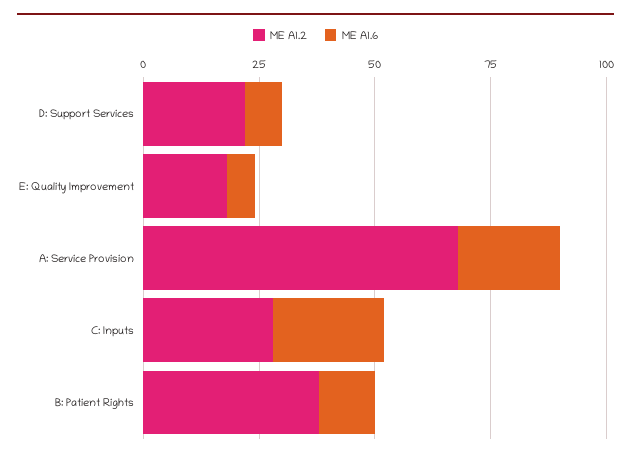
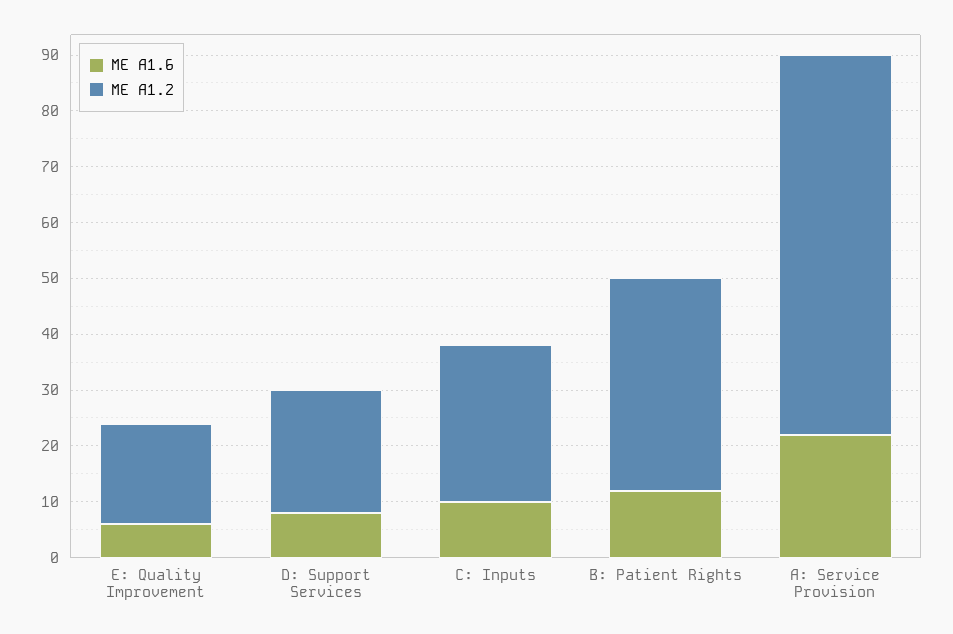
ME A1.6, C: Inputs: 25 -> 10

